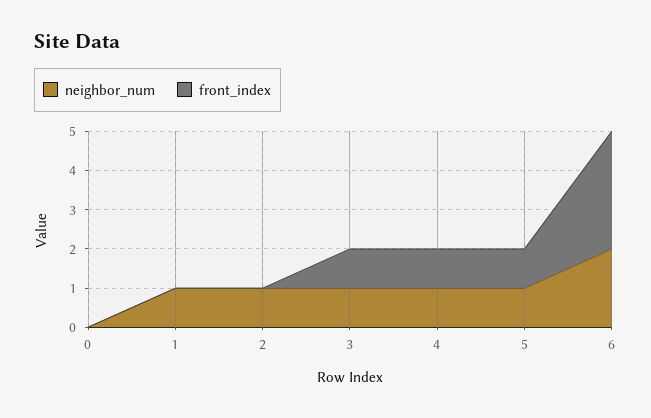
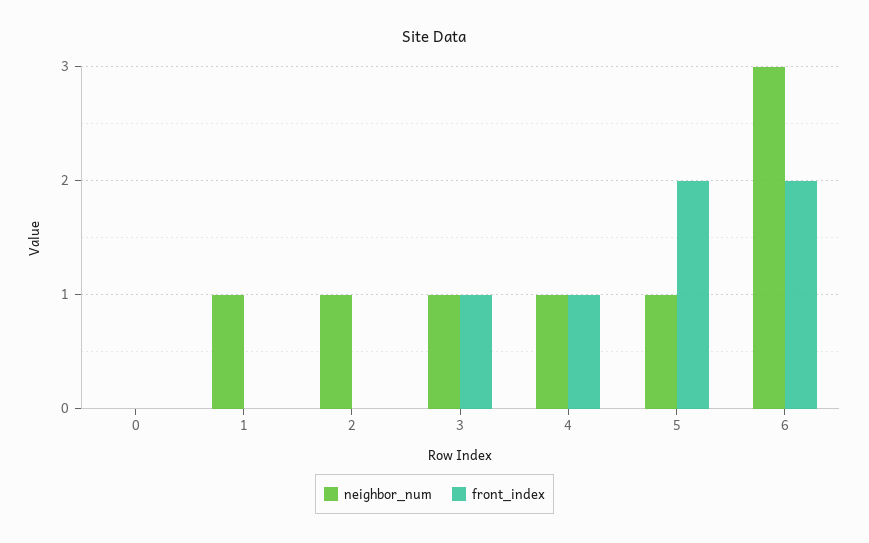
front_index, 5: 1 -> 2
neighbor_num, 6: 2 -> 3
front_index, 6: 3 -> 2

